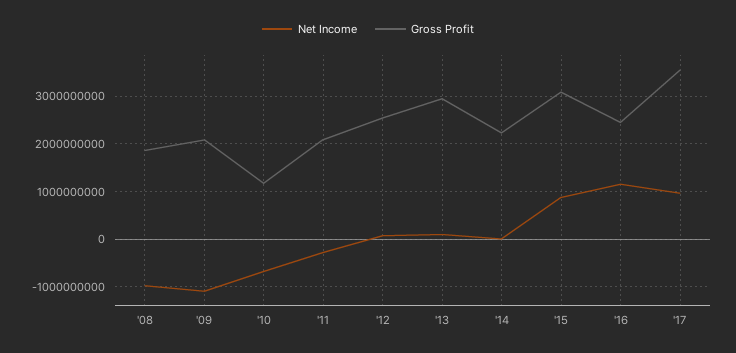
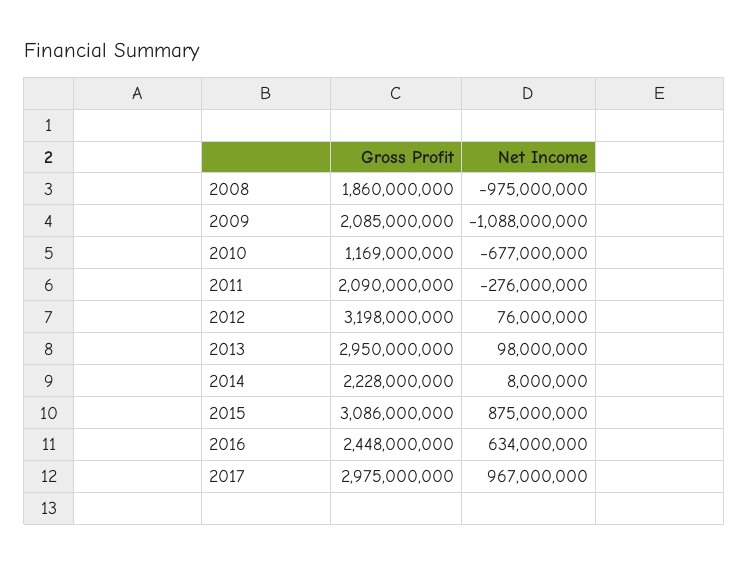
Gross Profit, '12: 2600000000 -> 3198000000
Net Income, '16: 1200000000 -> 634000000
Gross Profit, '17: 3600000000 -> 2975000000

